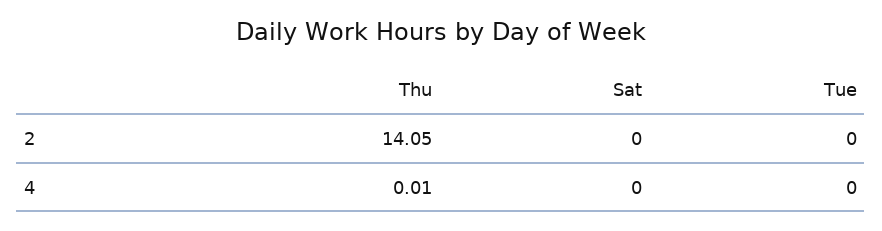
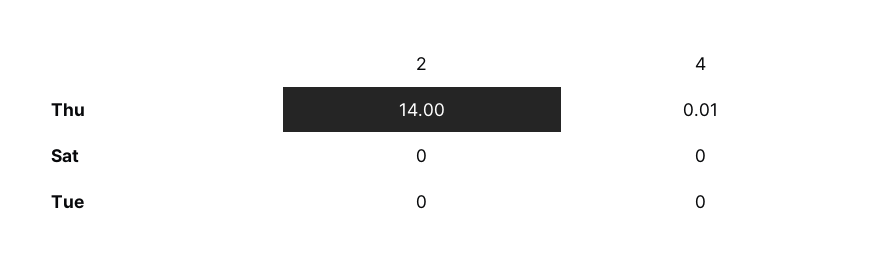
Thu, 2: 14.05 -> 14

